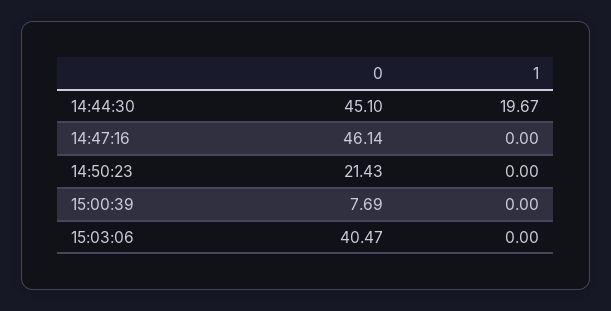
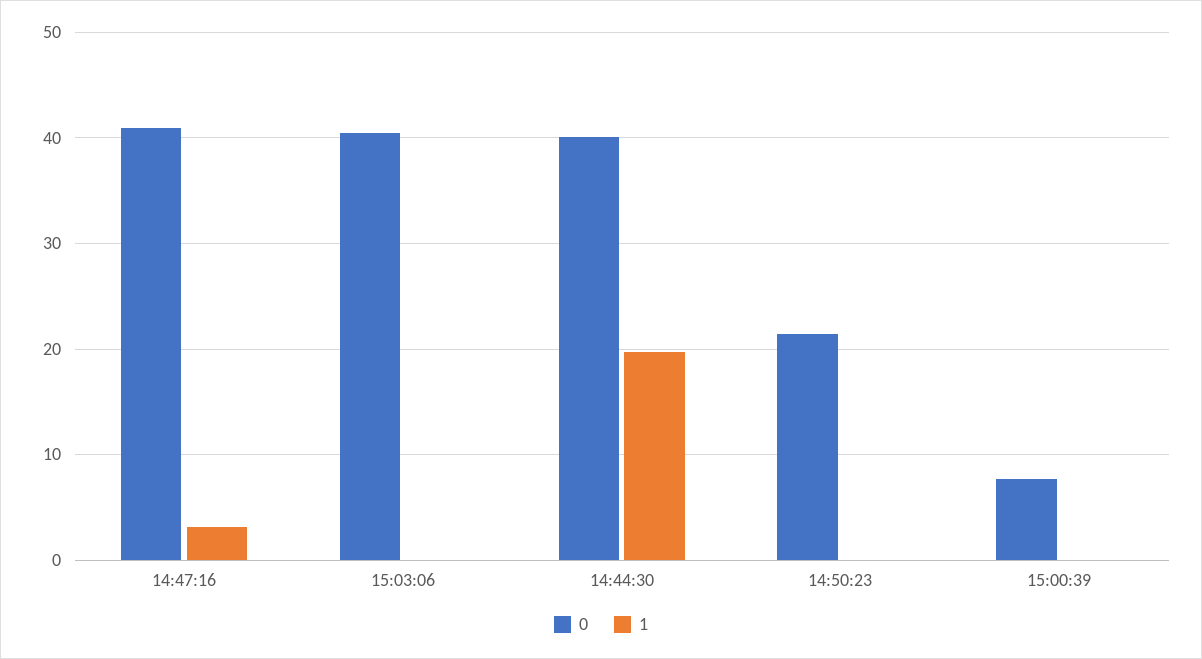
0, 14:44:30: 45.1 -> 40
0, 14:47:16: 46.14 -> 41
1, 14:47:16: 0 -> 3

